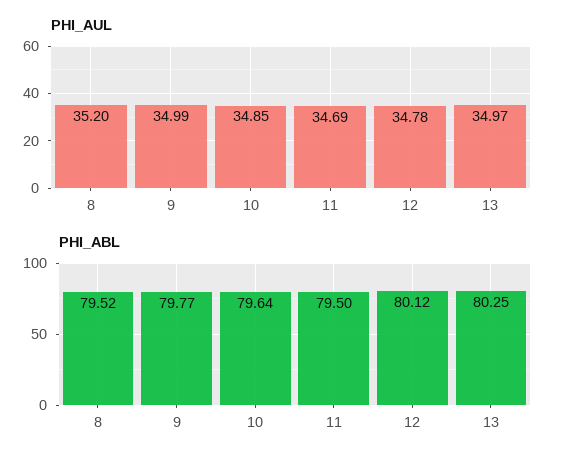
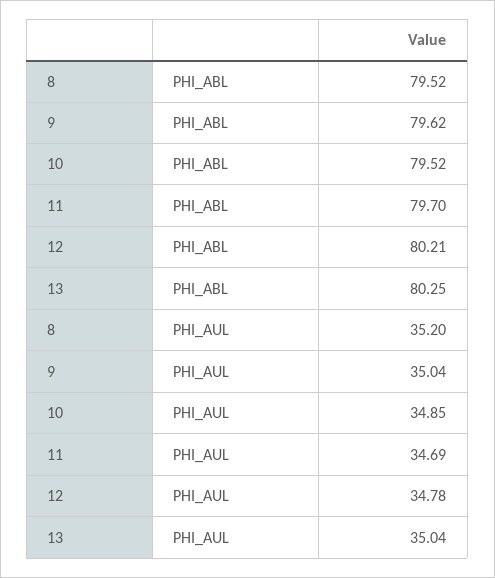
PHI_AUL, 9: 34.99 -> 35.04
PHI_AUL, 13: 34.97 -> 35.04
PHI_ABL, 9: 79.77 -> 79.62
PHI_ABL, 10: 79.64 -> 79.52
PHI_ABL, 11: 79.5 -> 79.7
PHI_ABL, 12: 80.12 -> 80.21

